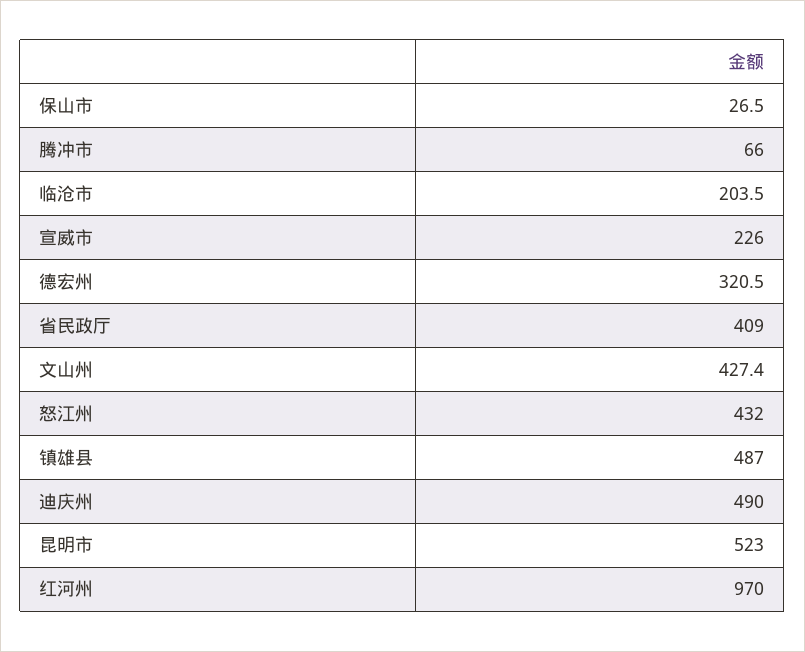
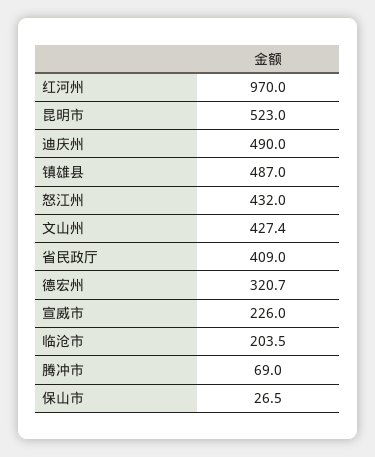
腾冲市: 66 -> 69
德宏州: 320.5 -> 320.7

